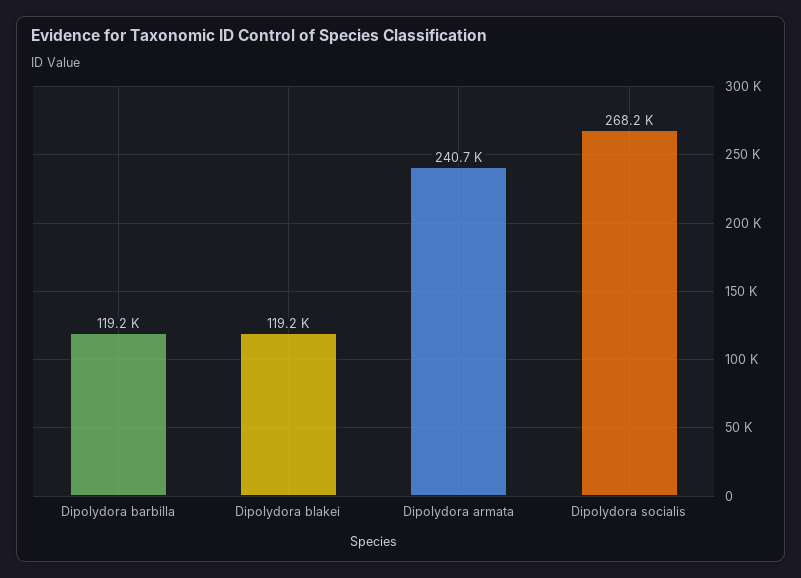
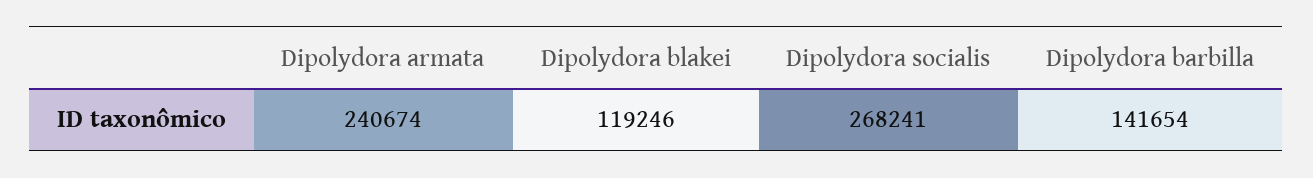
Dipolydora barbilla: 119200 -> 141654

